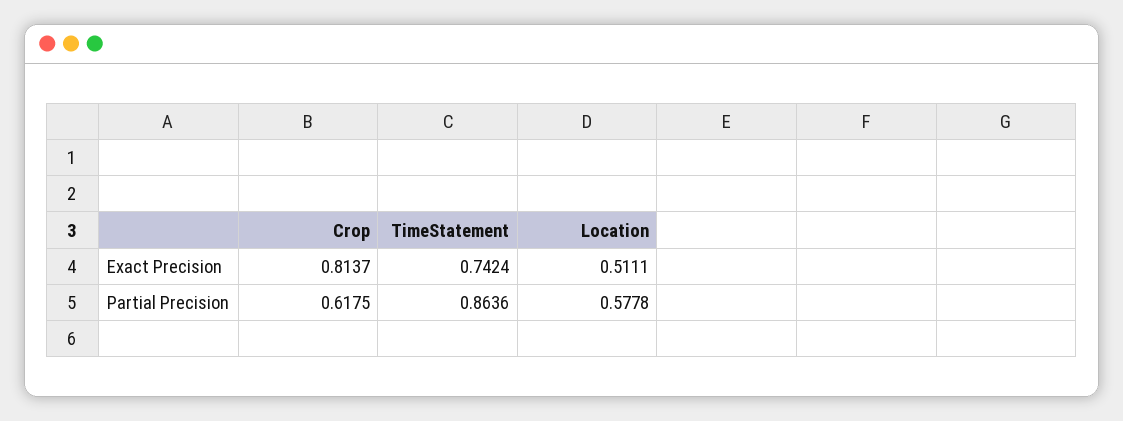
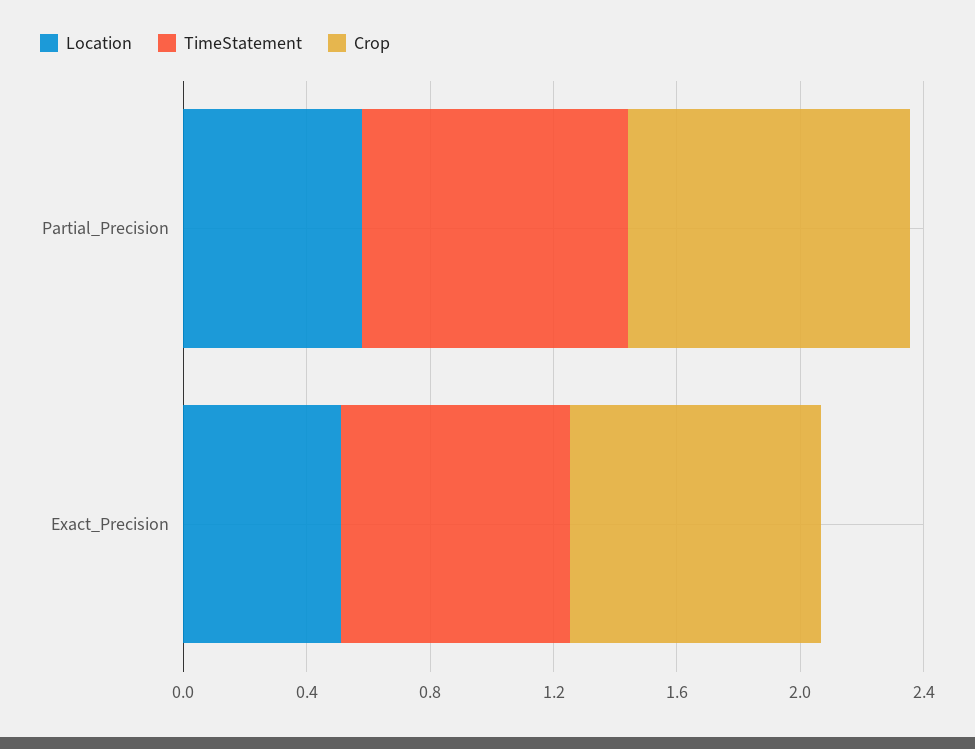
Crop, Partial Precision: 0.6175 -> 0.9

